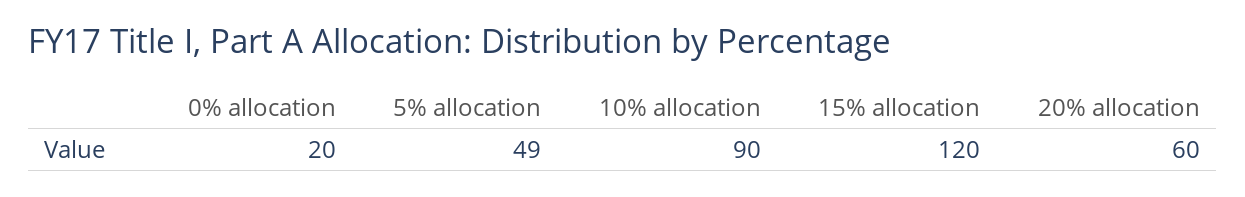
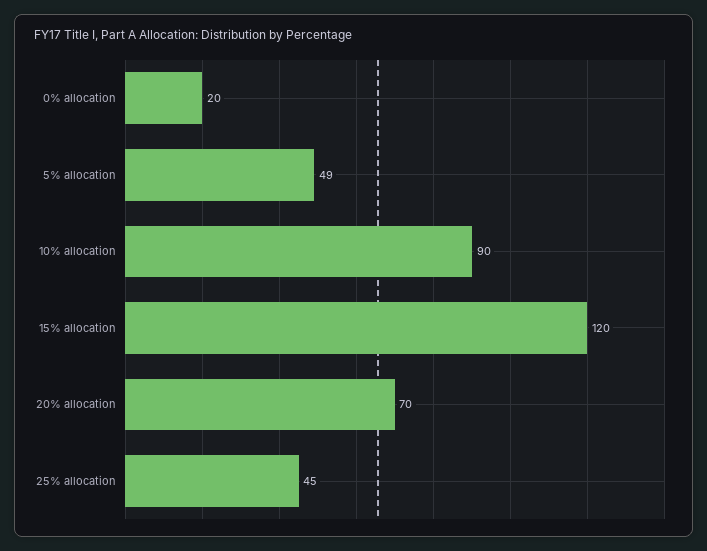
20% allocation: 60 -> 70
25% allocation: none -> 45

